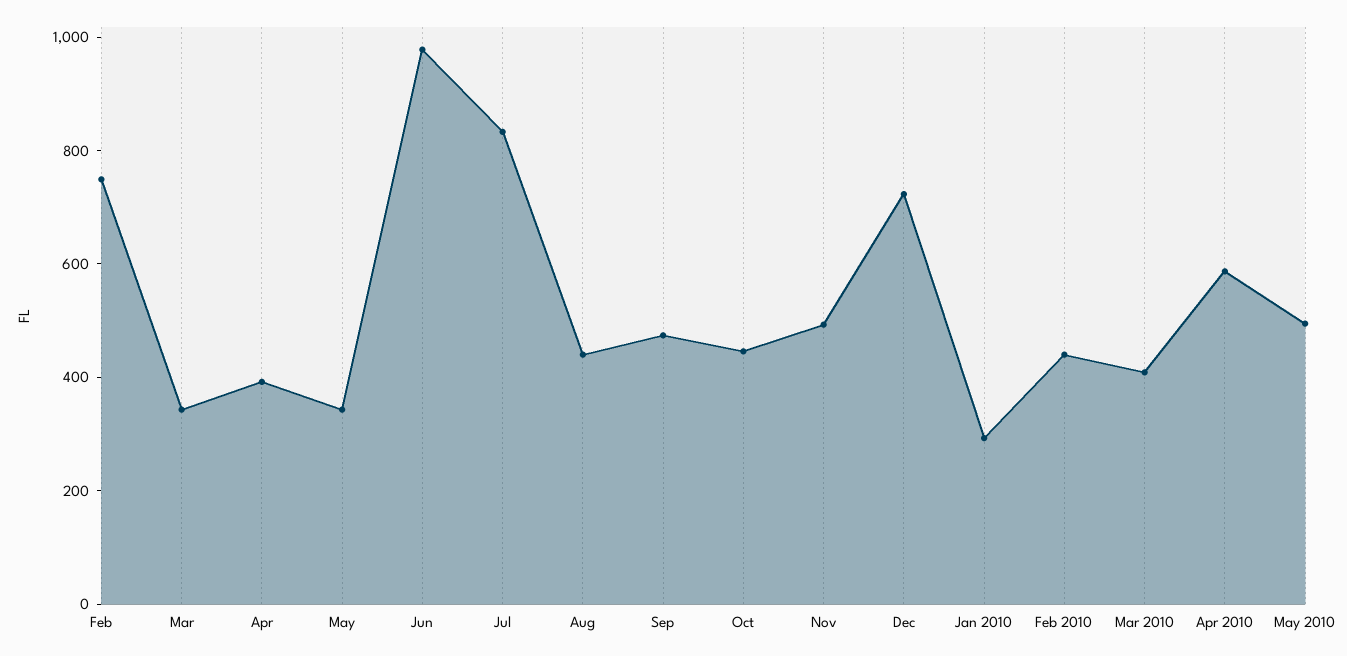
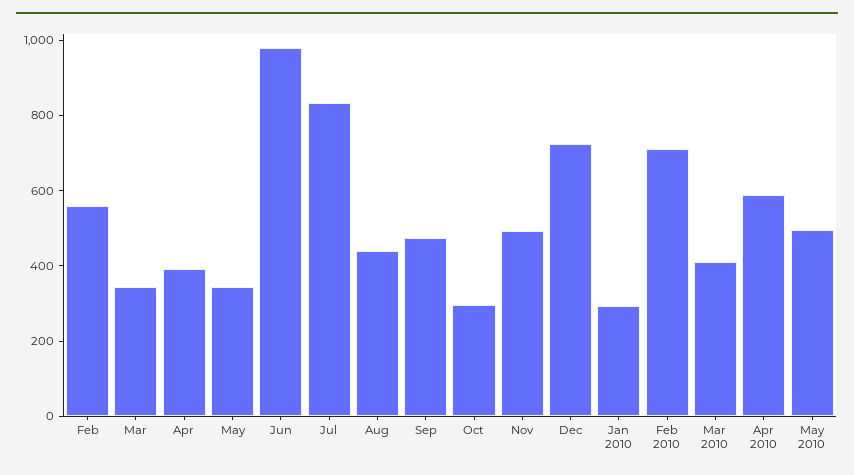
Feb: 750 -> 550
Oct: 450 -> 300
Feb 2010: 450 -> 700

